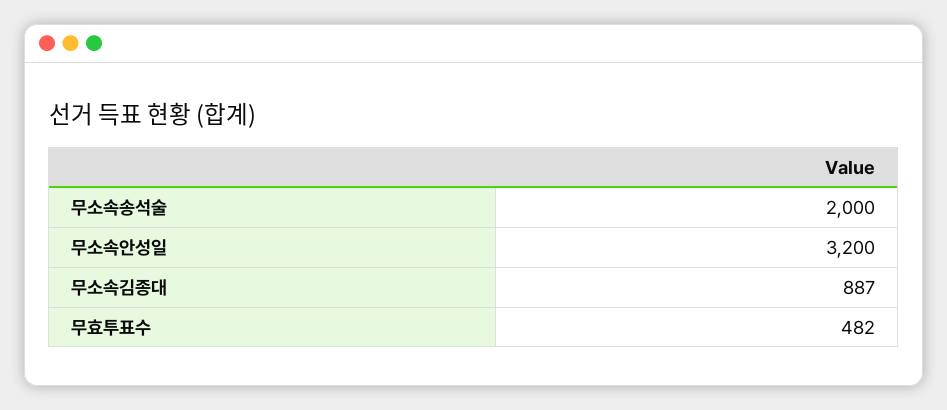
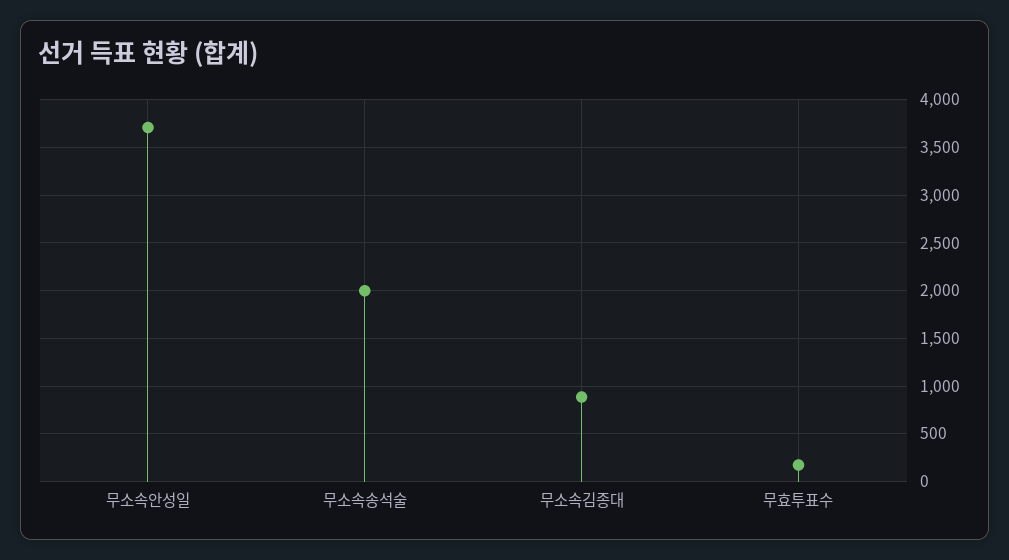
무소속안성일: 3200 -> 3700
무효투표수: 482 -> 200

